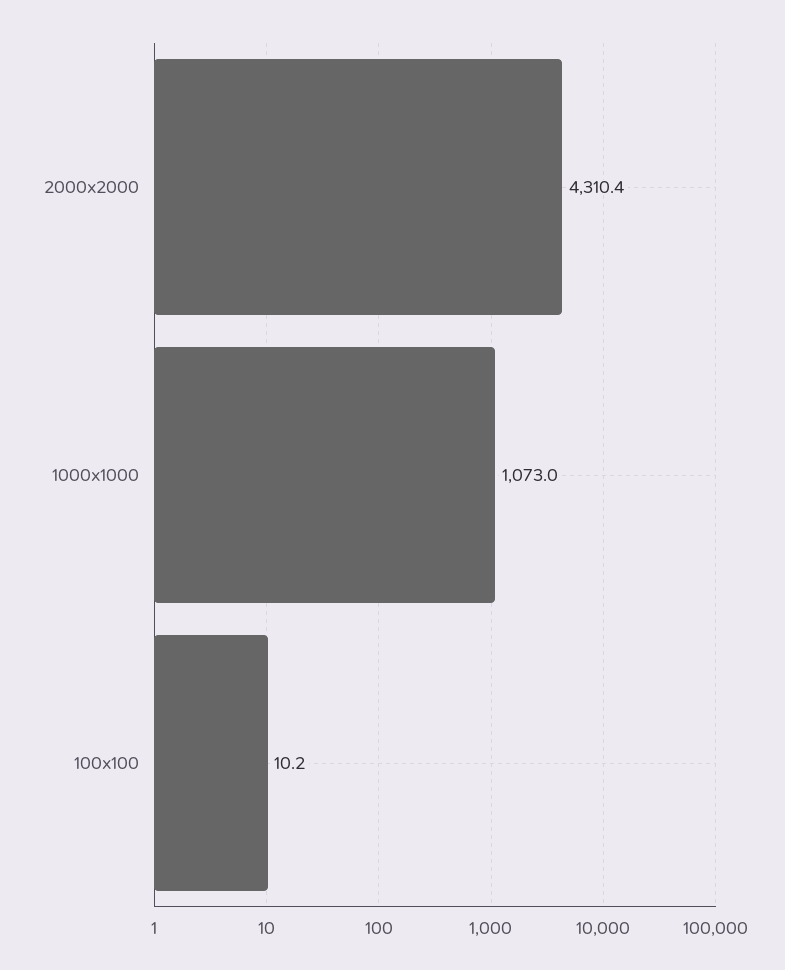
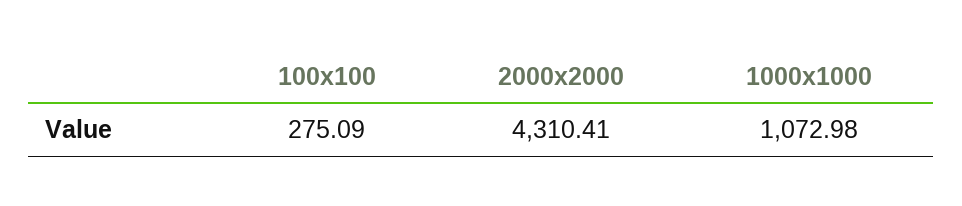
100x100: 10.2 -> 275.09

